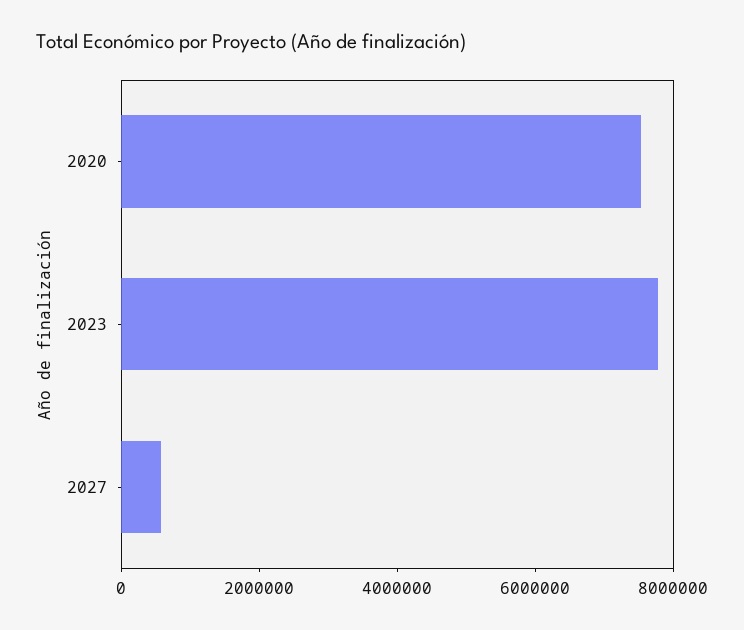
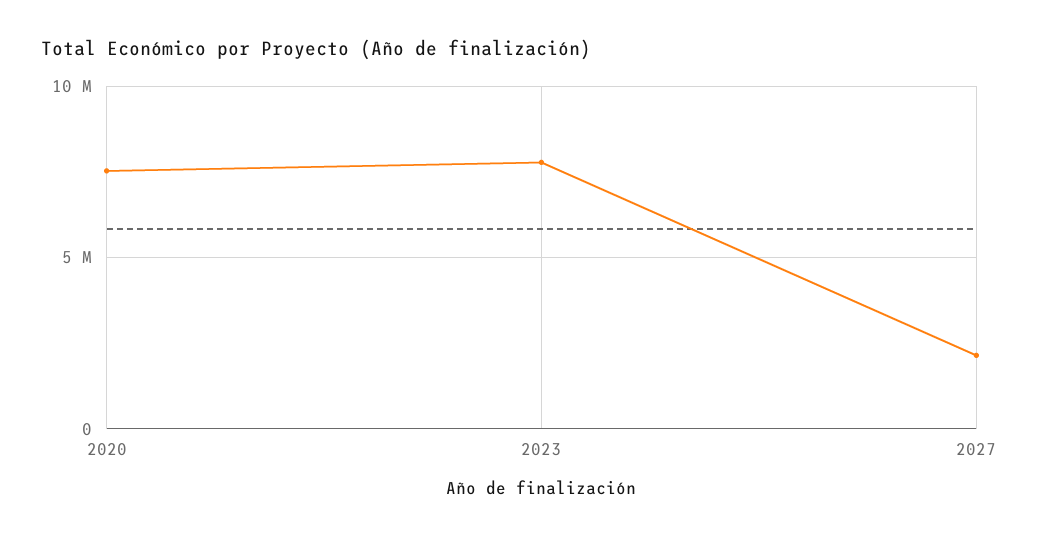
2027: 500000 -> 2000000

